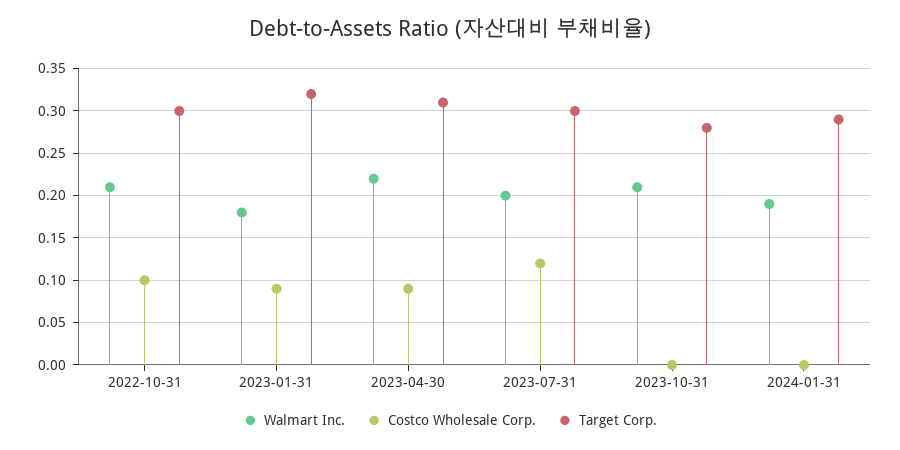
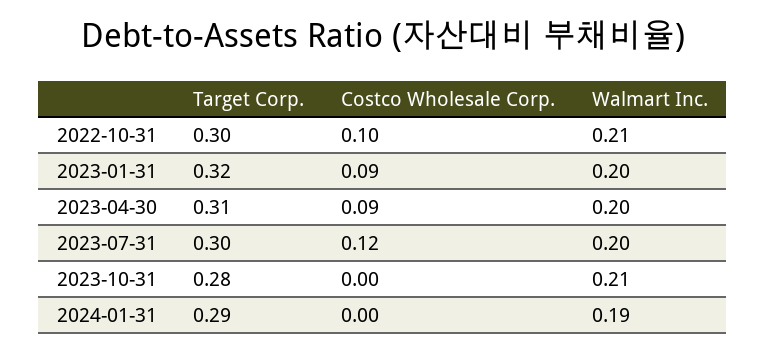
Walmart Inc., 2023-01-31: 0.18 -> 0.2
Walmart Inc., 2023-04-30: 0.22 -> 0.2

